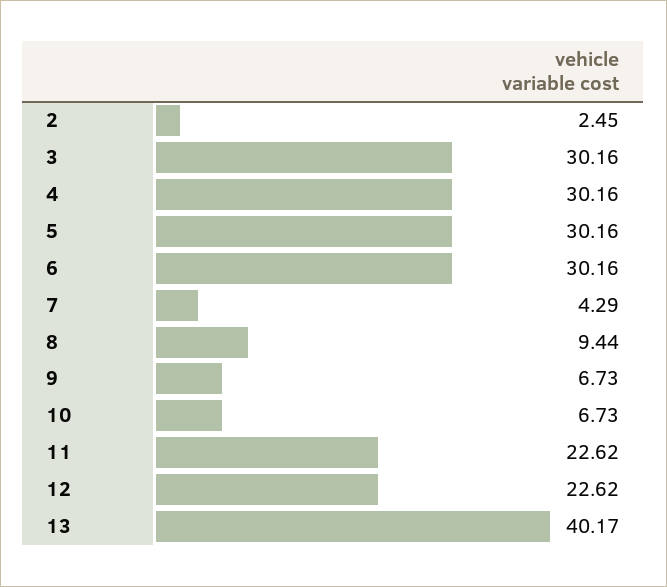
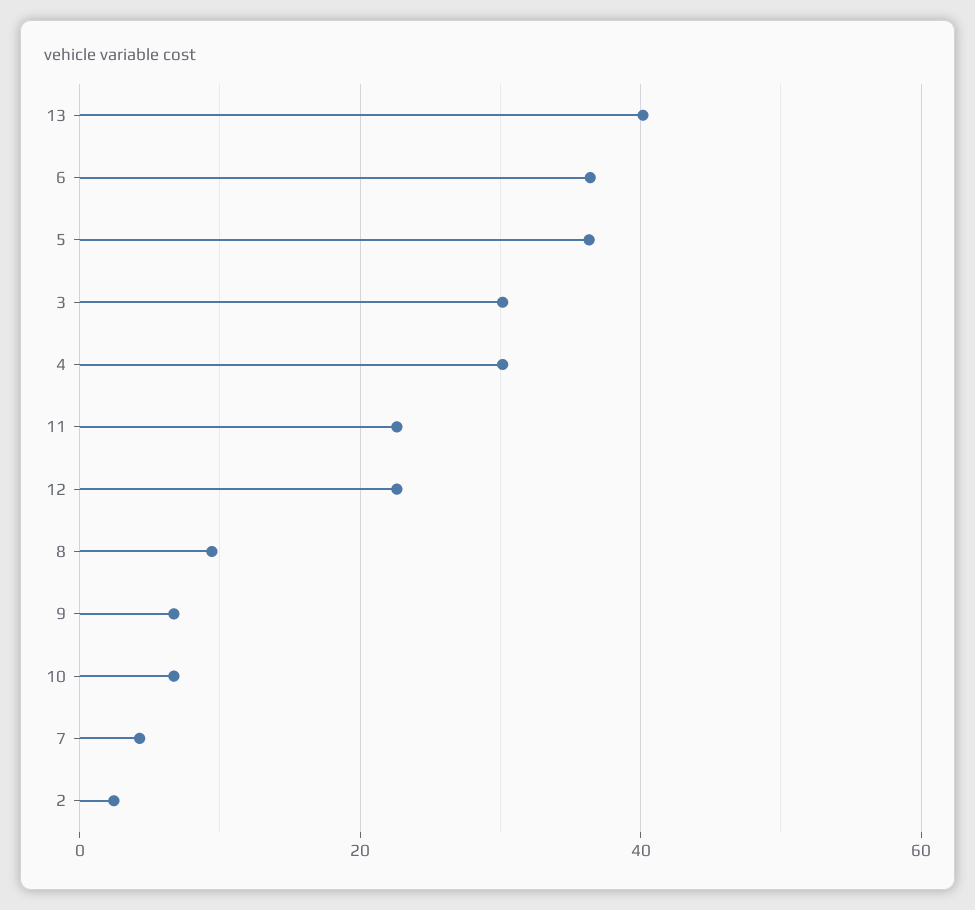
5: 30.16 -> 36
6: 30.16 -> 36

